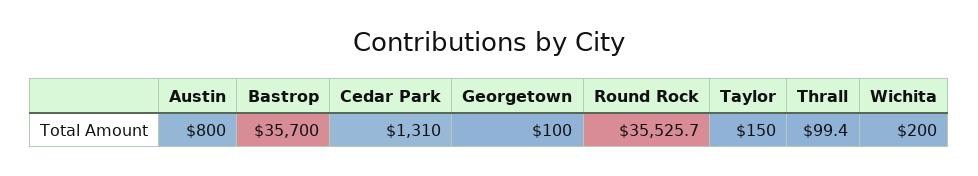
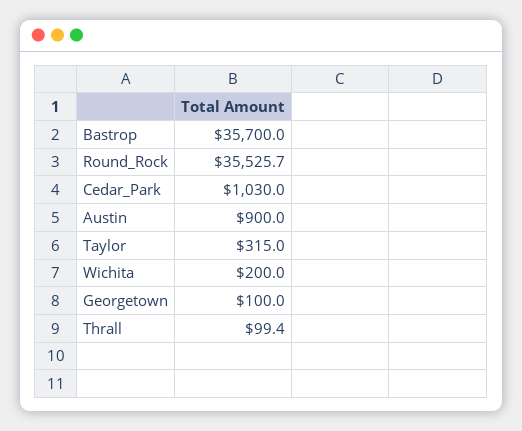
Austin: 800 -> 900
Cedar Park: 1310 -> 1030
Taylor: 150 -> 315

